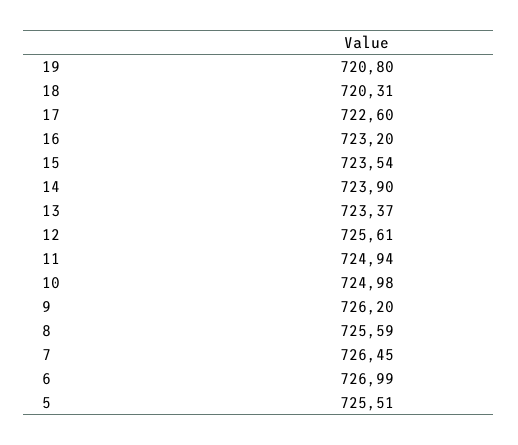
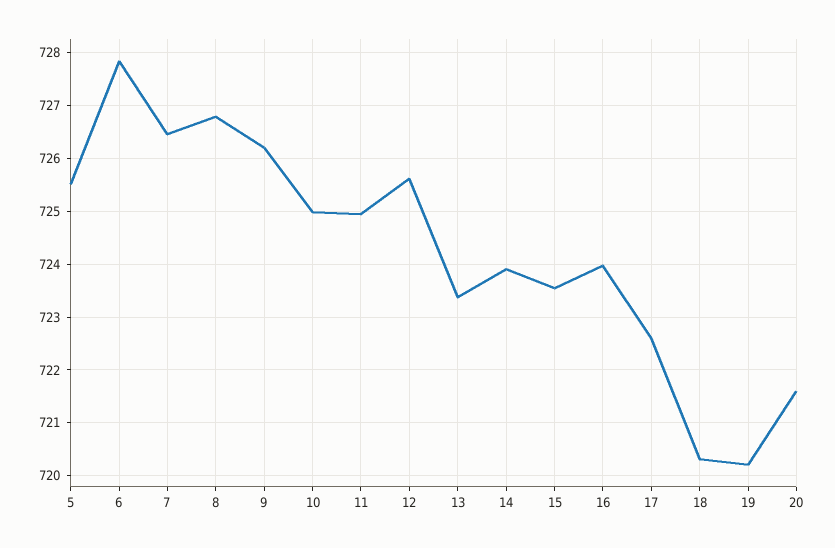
19: 720.8 -> 720.2
16: 723.2 -> 724
8: 725.59 -> 726.8
6: 726.99 -> 727.8
20: none -> 721.6

